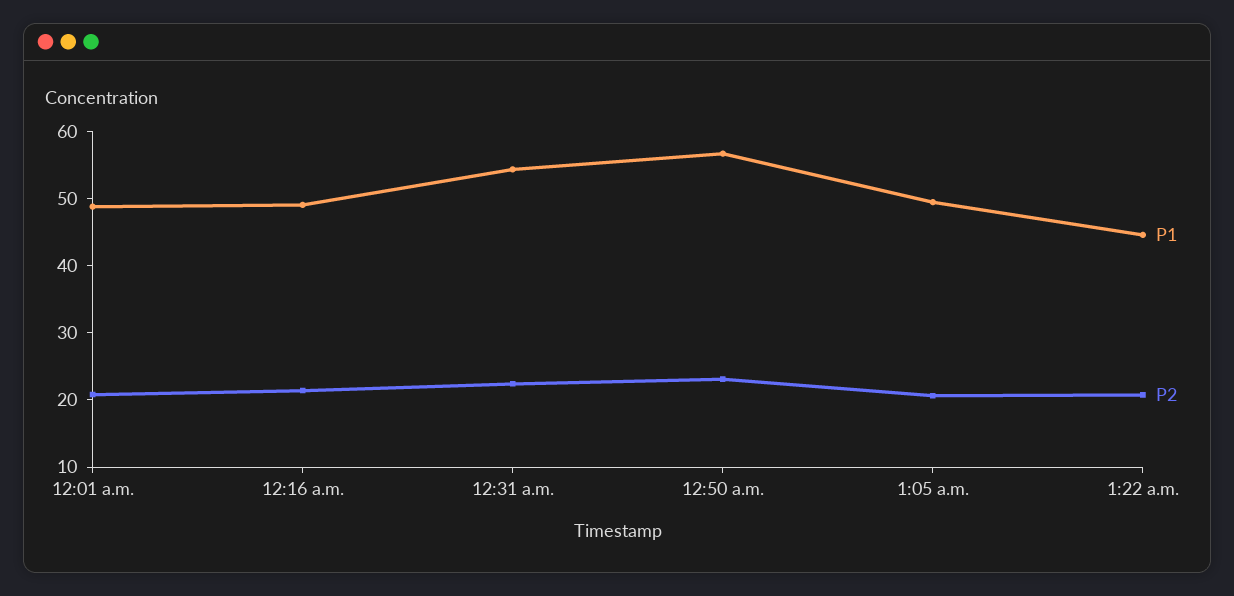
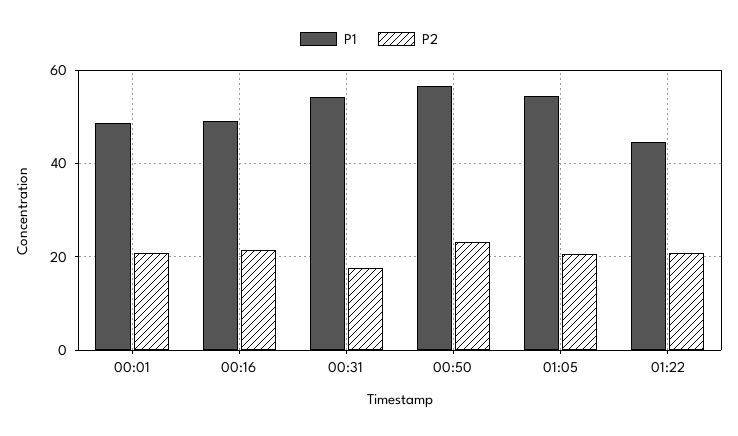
P2, 12:31 a.m.: 22 -> 18
P1, 1:05 a.m.: 50 -> 54

